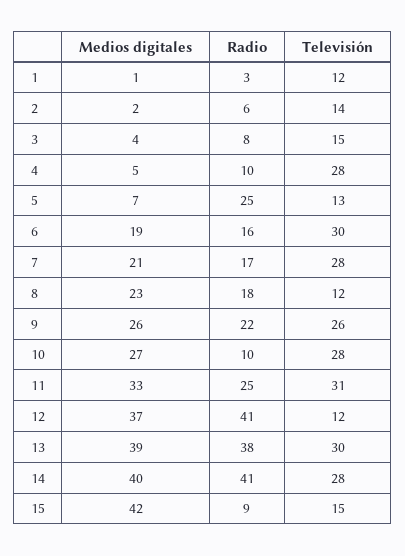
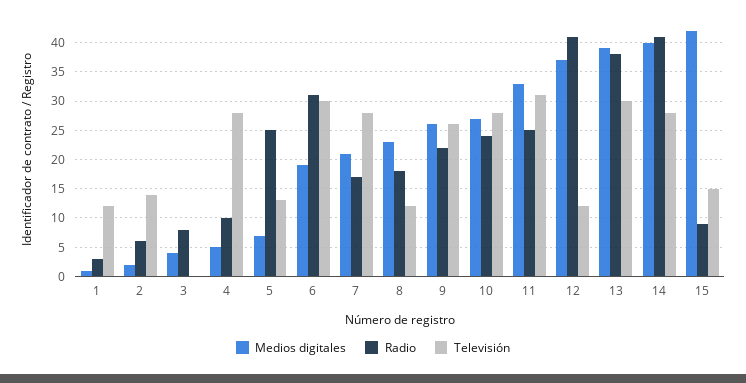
Televisión, 3: 15 -> 0
Radio, 6: 16 -> 30
Radio, 10: 10 -> 25

